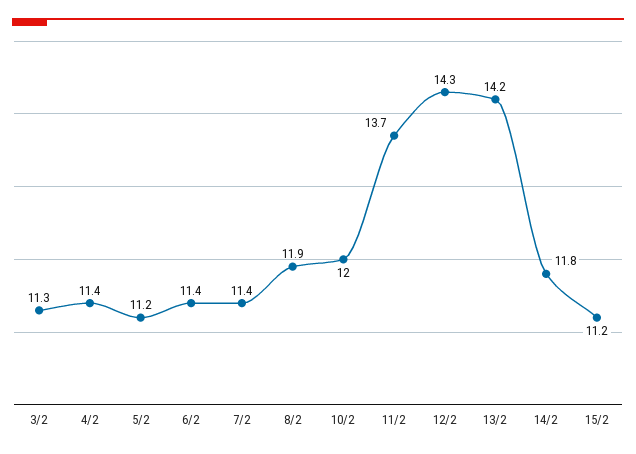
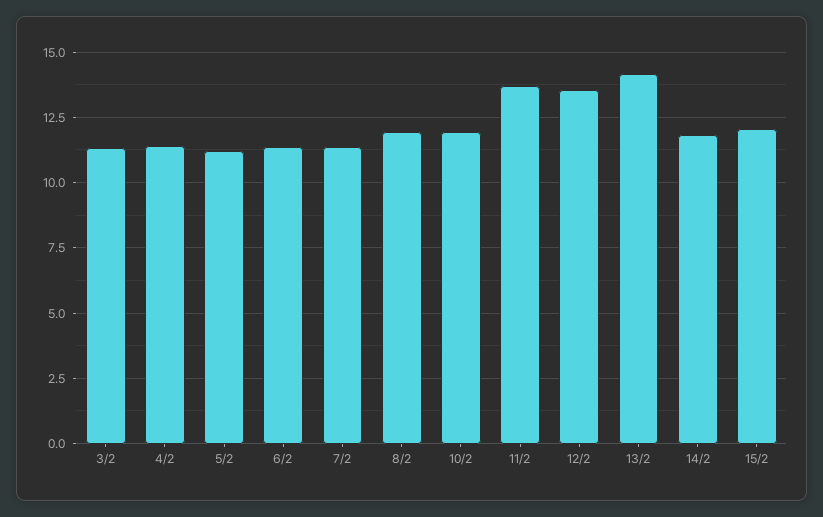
12/2: 14.3 -> 13.5
15/2: 11.2 -> 12

